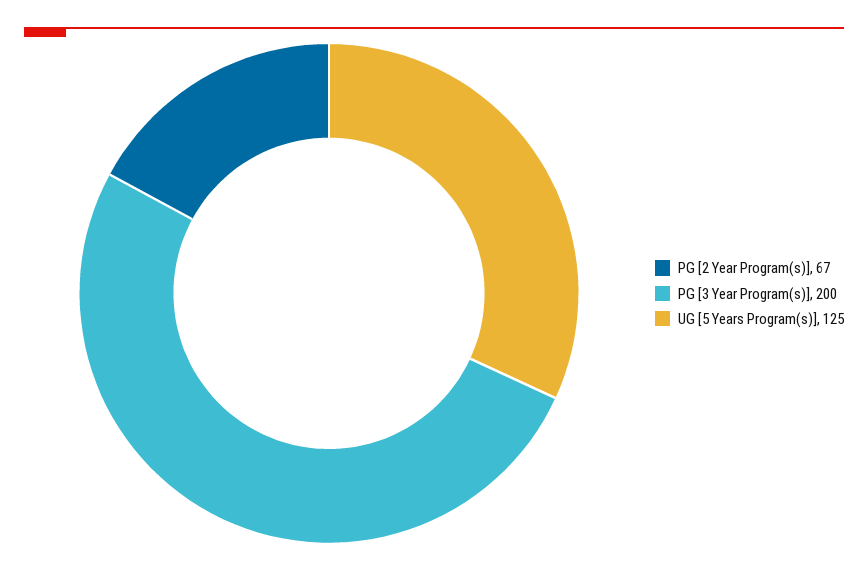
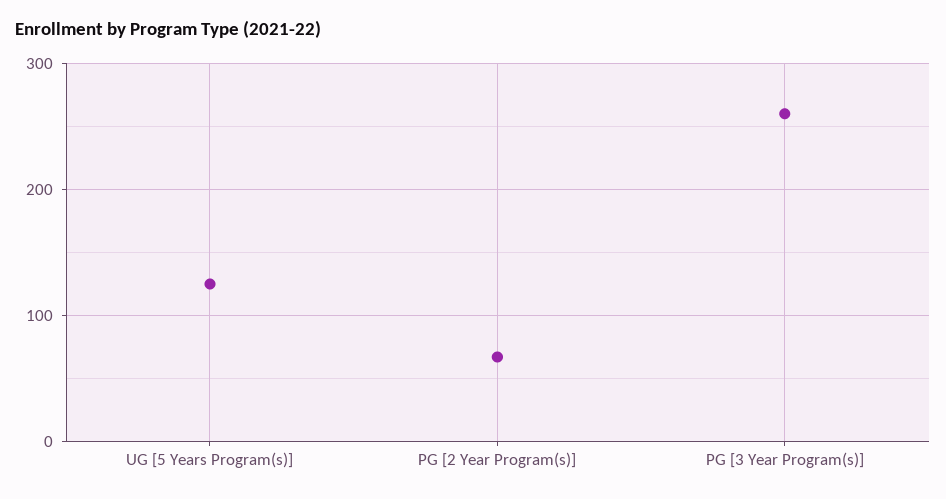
PG [3 Year Program(s)]: 200 -> 260

